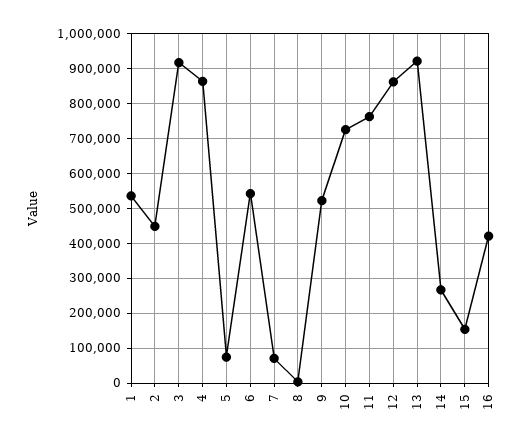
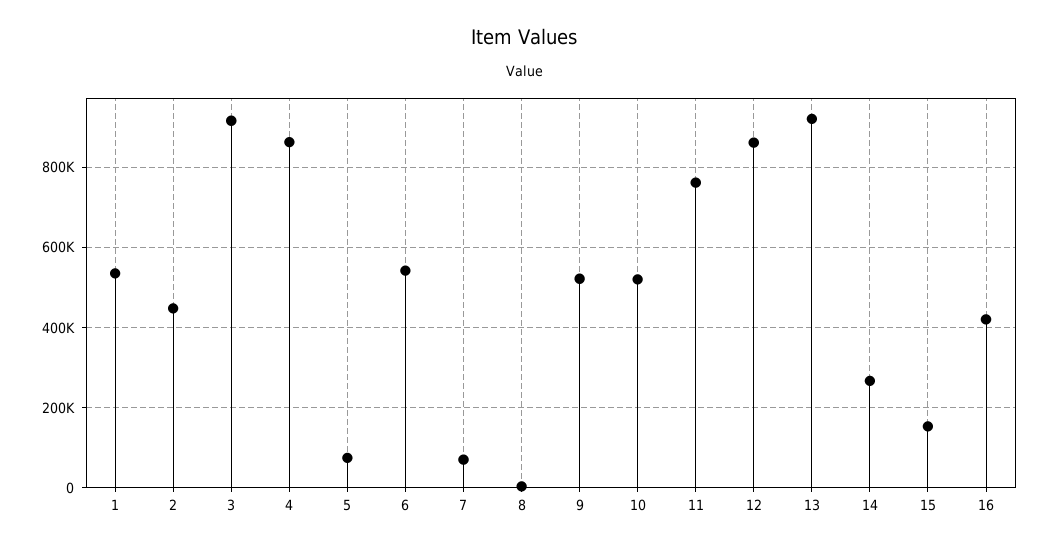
10: 720000 -> 520000

